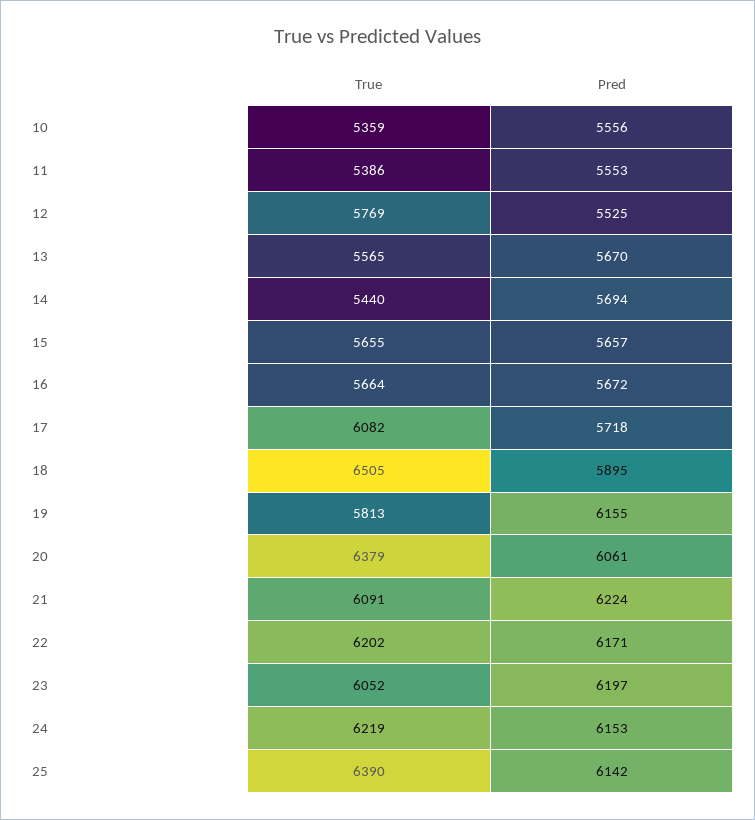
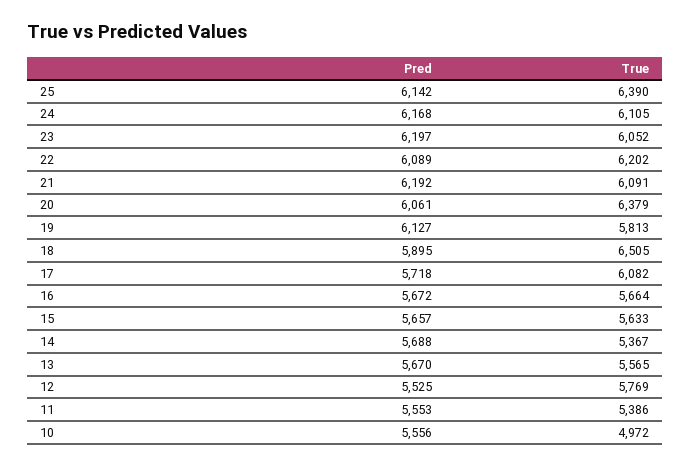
True, 10: 5359 -> 4972
True, 14: 5440 -> 5367
Pred, 14: 5694 -> 5688
True, 15: 5655 -> 5633
Pred, 19: 6155 -> 6127
Pred, 21: 6224 -> 6192
Pred, 22: 6171 -> 6089
True, 24: 6219 -> 6105
Pred, 24: 6153 -> 6168

